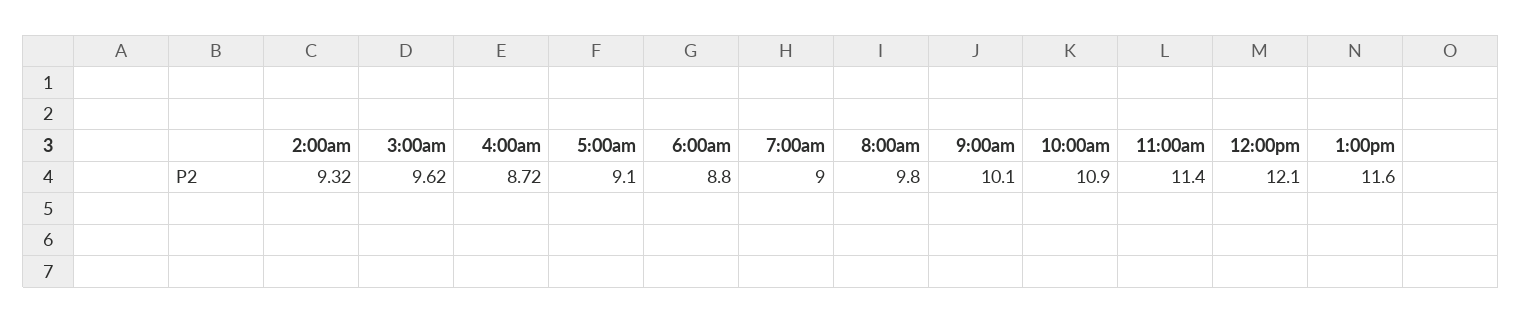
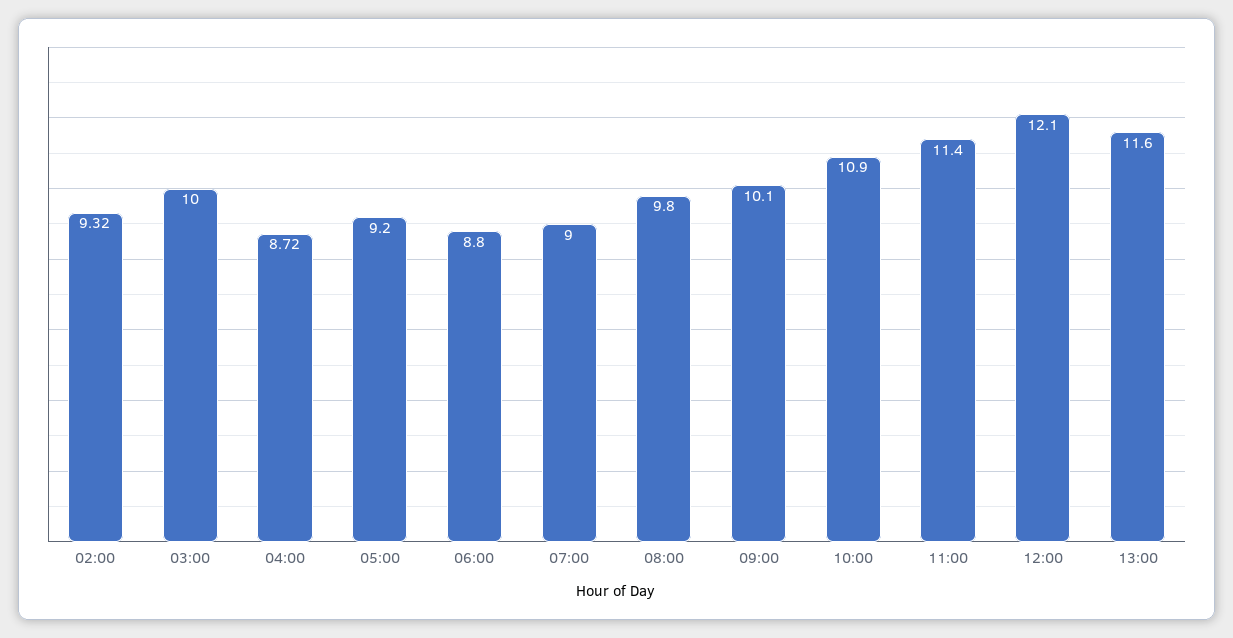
3:00am: 9.62 -> 10
5:00am: 9.1 -> 9.2

